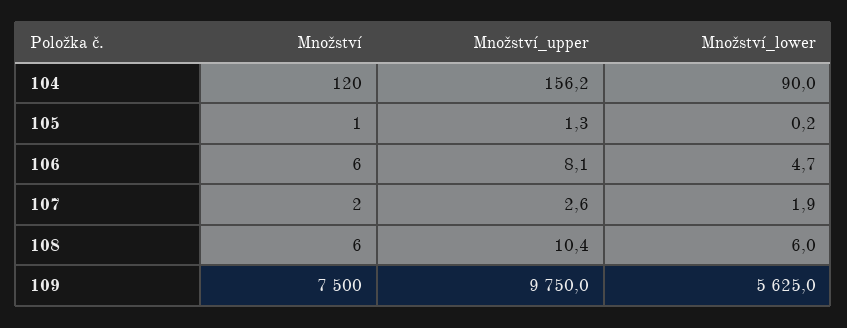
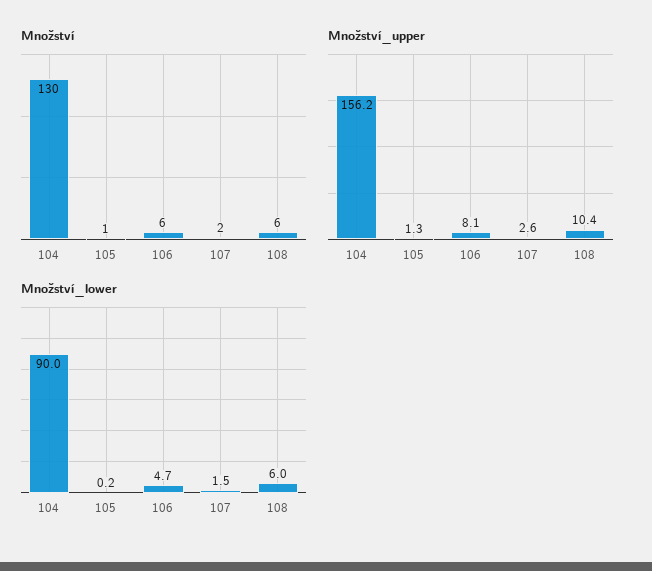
Množství, 104: 120 -> 130
Množství_lower, 107: 1.9 -> 1.5
Množství, 109: 7500 -> none
Množství_upper, 109: 9750 -> none
Množství_lower, 109: 5625 -> none

